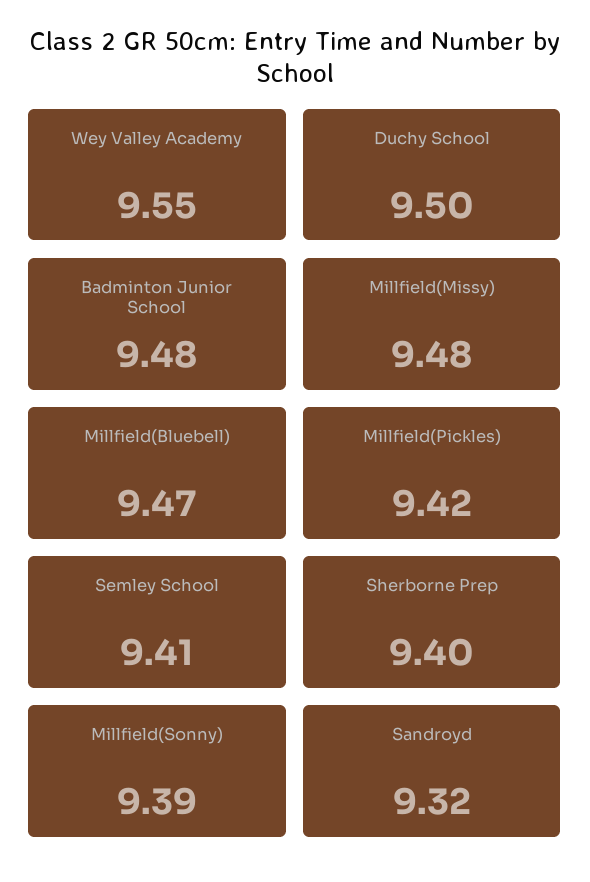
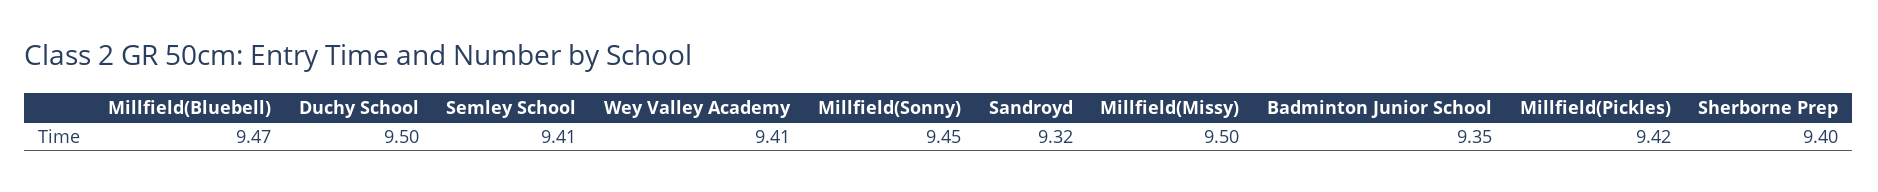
Wey Valley Academy: 9.55 -> 9.41
Badminton Junior School: 9.48 -> 9.35
Millfield(Missy): 9.48 -> 9.5
Millfield(Sonny): 9.39 -> 9.45

